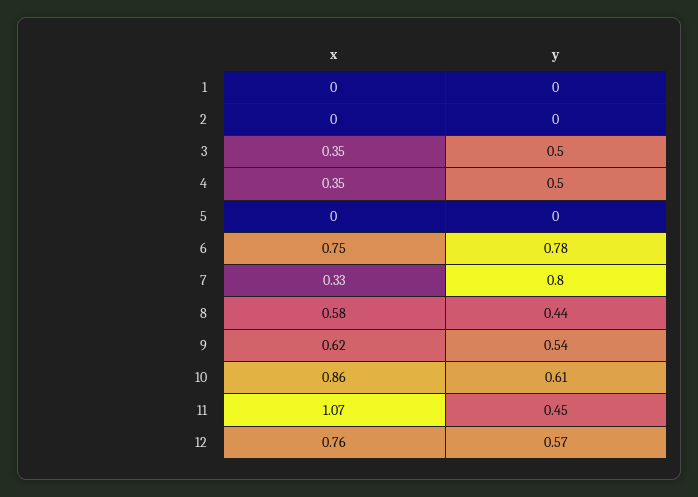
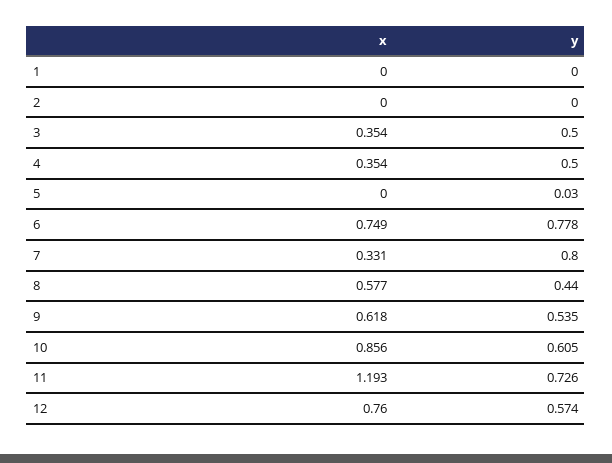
y, 5: 0 -> 0.03
x, 11: 1.07 -> 1.193
y, 11: 0.45 -> 0.726

